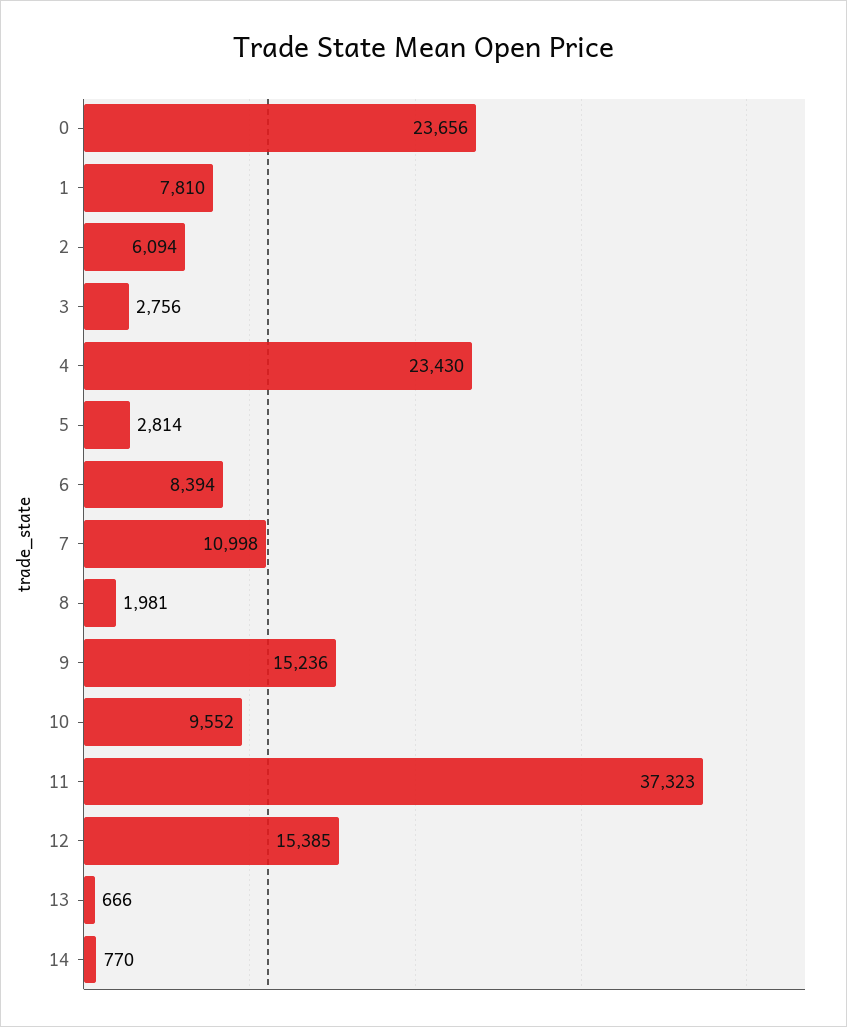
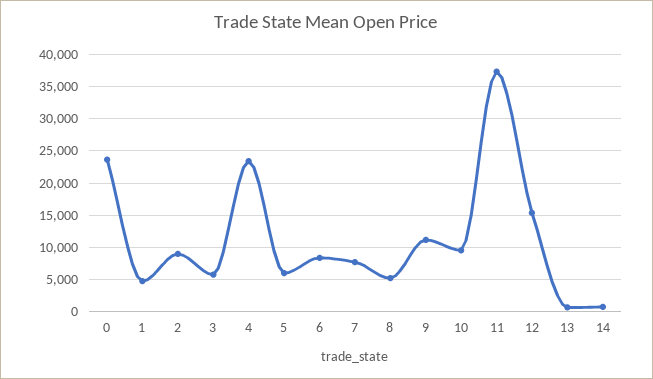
1: 7810 -> 5000
2: 6094 -> 9000
3: 2756 -> 6000
5: 2814 -> 6000
7: 10998 -> 8000
8: 1981 -> 5000
9: 15236 -> 11000

